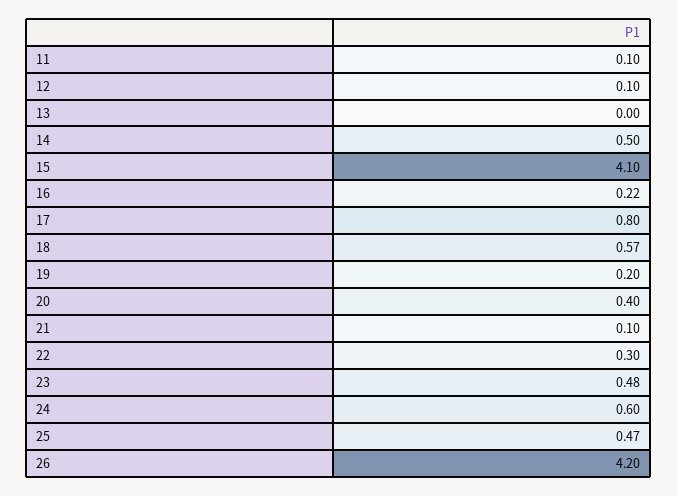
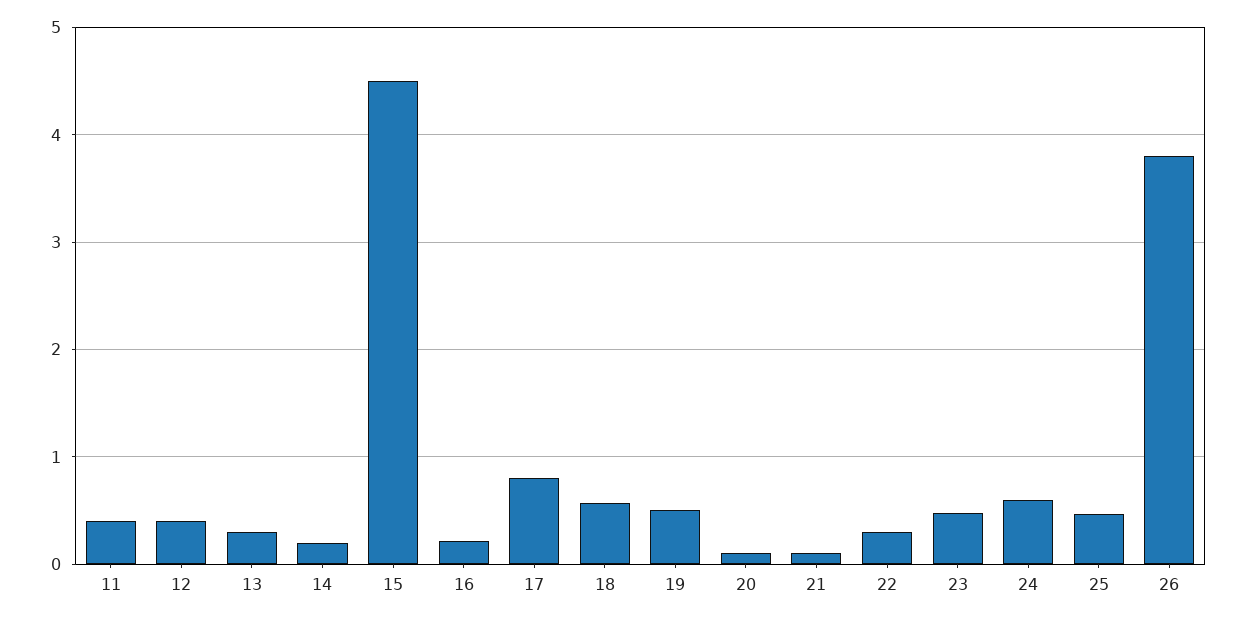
11: 0.1 -> 0.4
12: 0.1 -> 0.4
13: 0 -> 0.3
14: 0.5 -> 0.2
15: 4.1 -> 4.5
19: 0.2 -> 0.5
20: 0.4 -> 0.1
26: 4.2 -> 3.8

